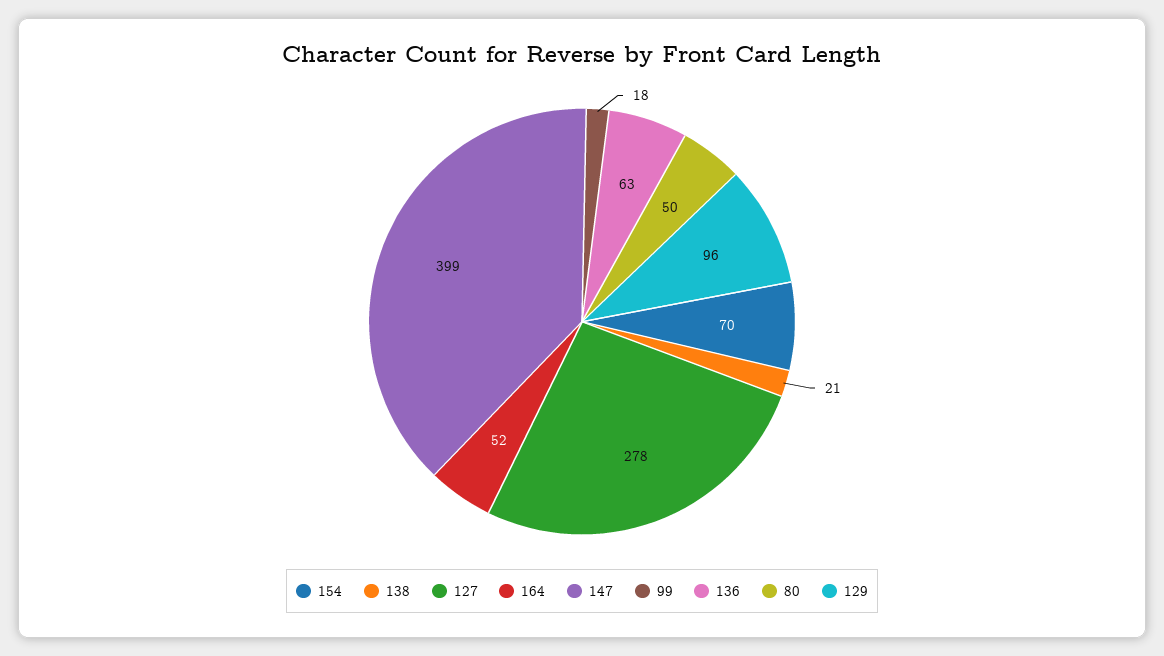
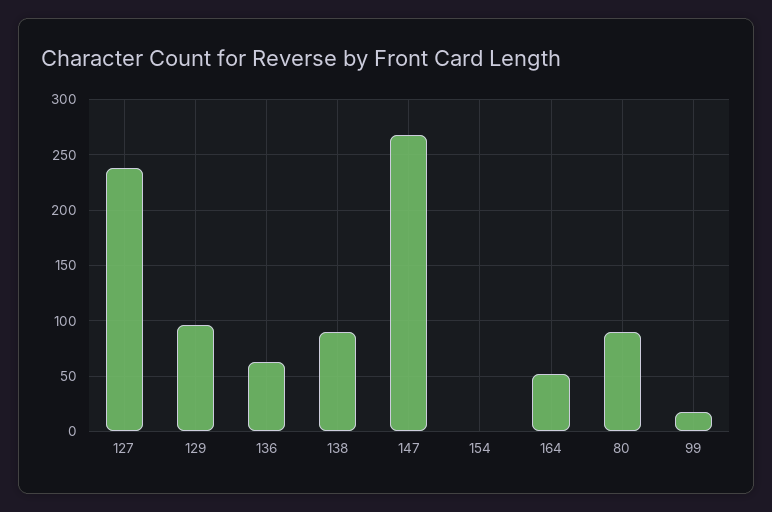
154: 70 -> 0
138: 21 -> 90
127: 278 -> 240
147: 399 -> 270
80: 50 -> 90

